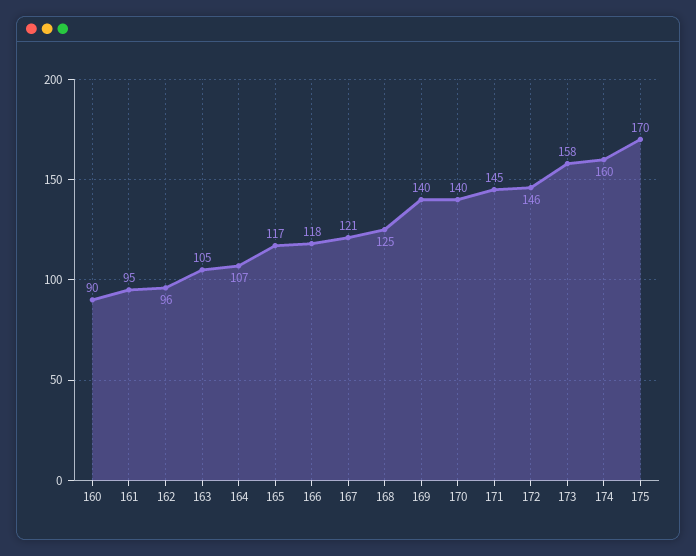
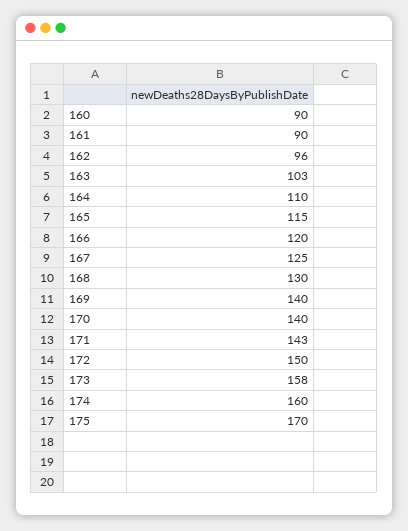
161: 95 -> 90
163: 105 -> 103
164: 107 -> 110
165: 117 -> 115
166: 118 -> 120
167: 121 -> 125
168: 125 -> 130
171: 145 -> 143
172: 146 -> 150

